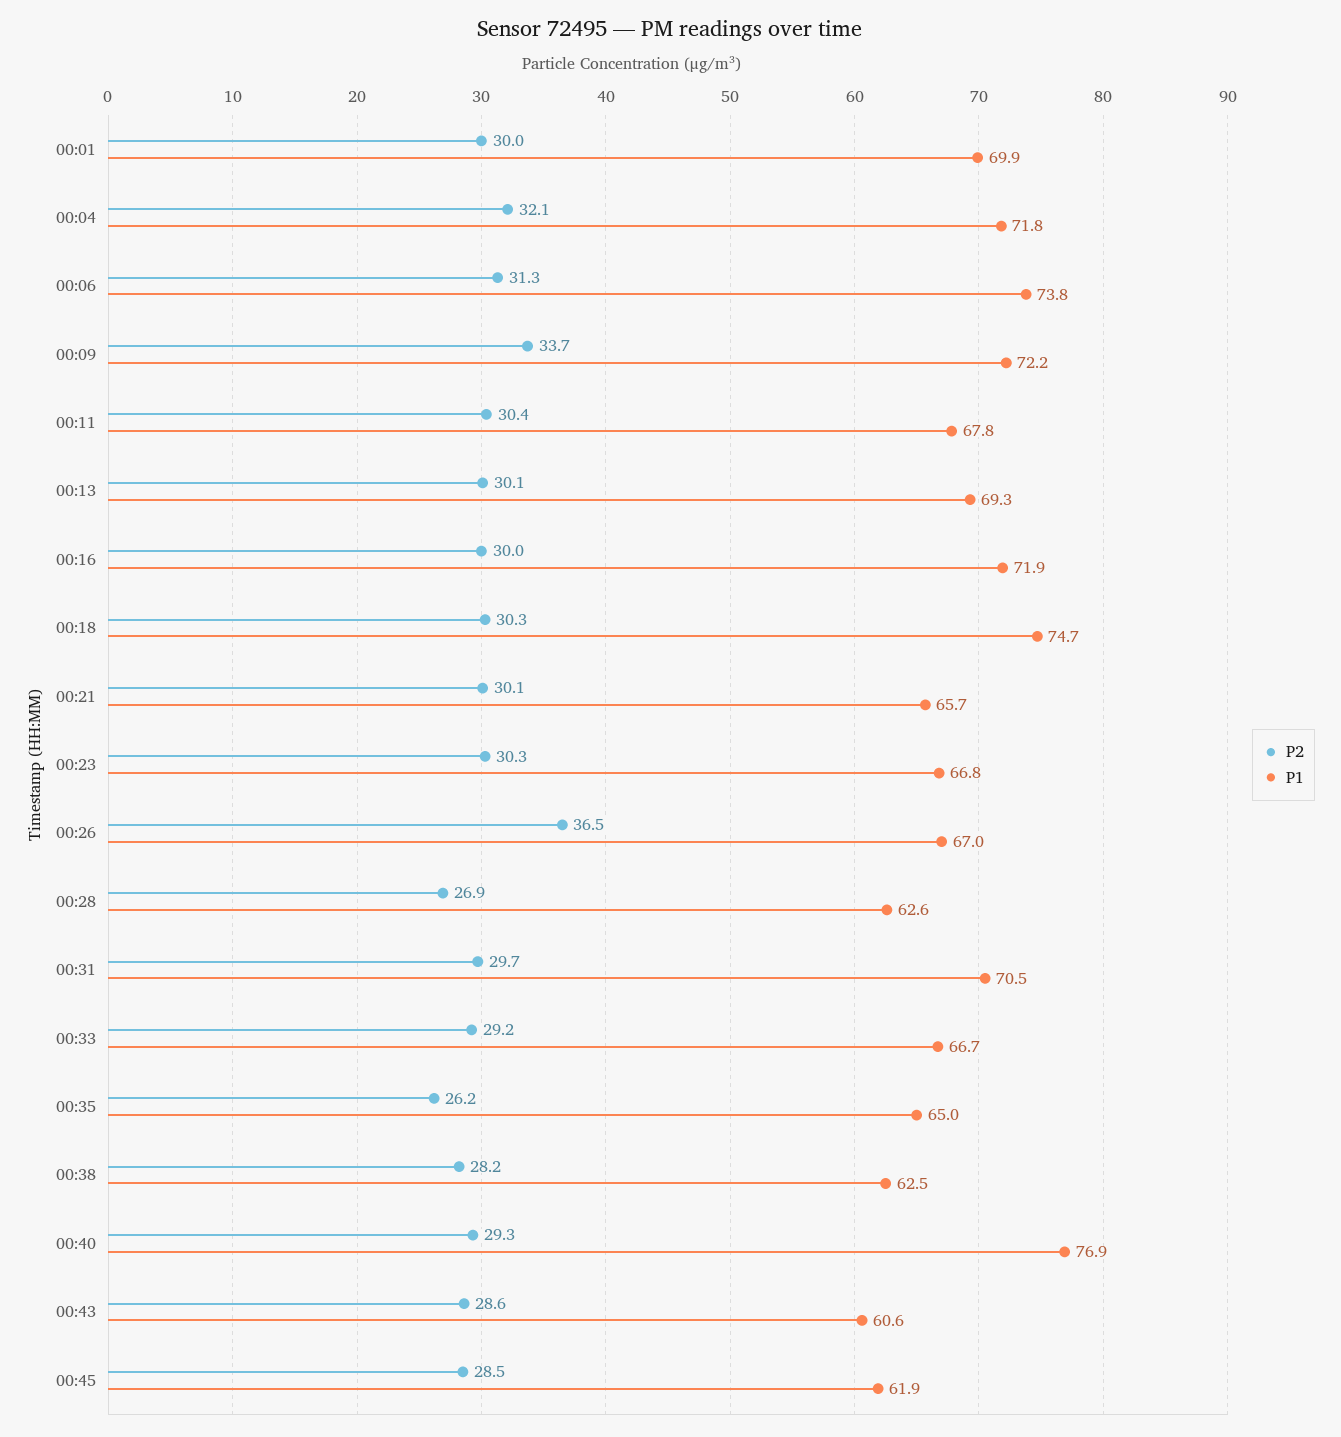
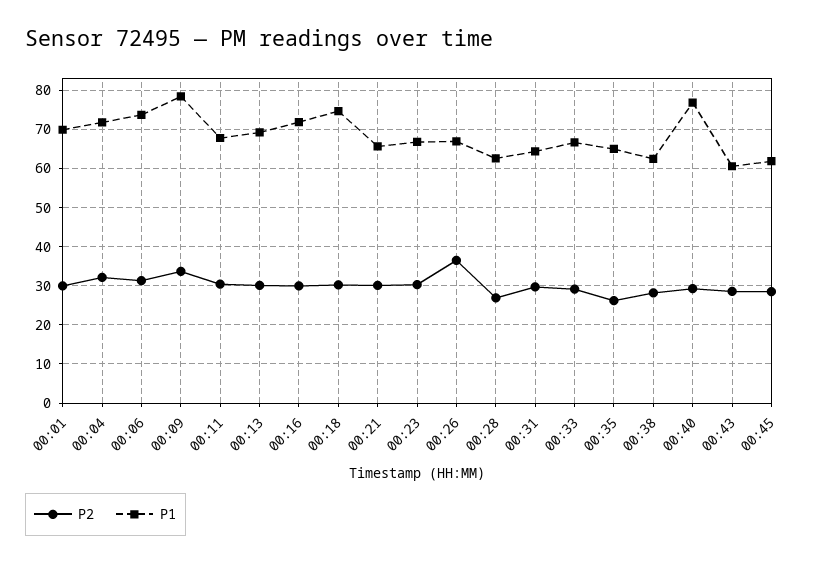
P1, 00:09: 72.2 -> 78
P1, 00:31: 70.5 -> 64

